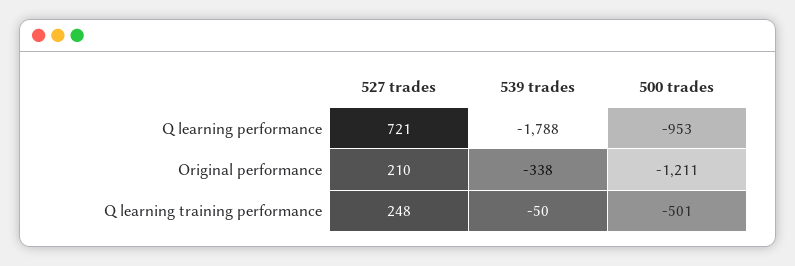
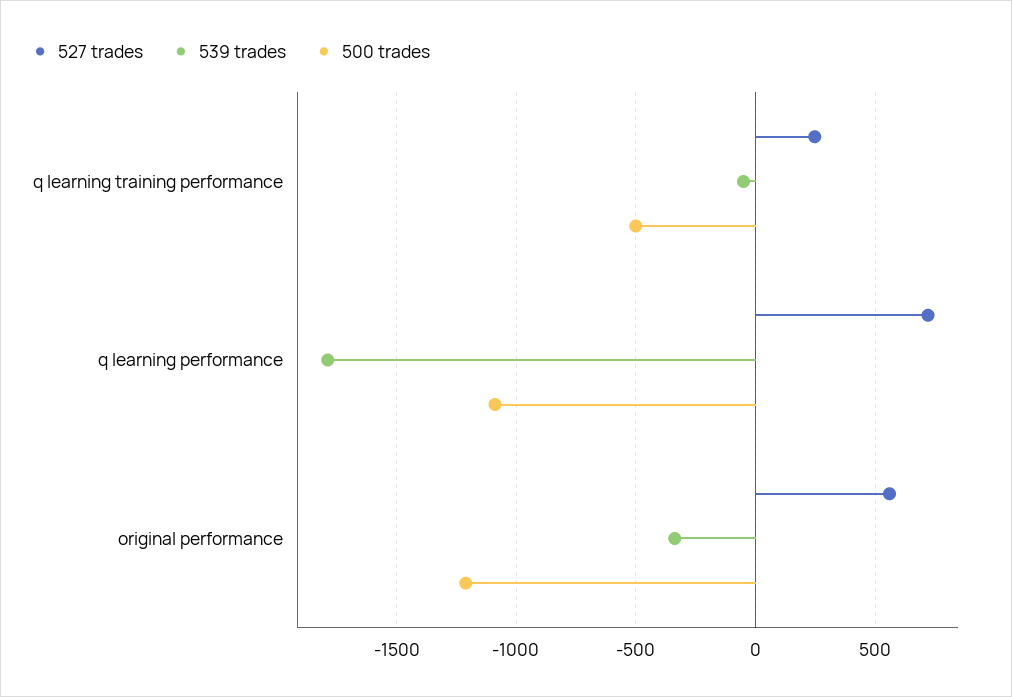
500 trades, Q learning performance: -953 -> -1100
527 trades, Original performance: 210 -> 550

